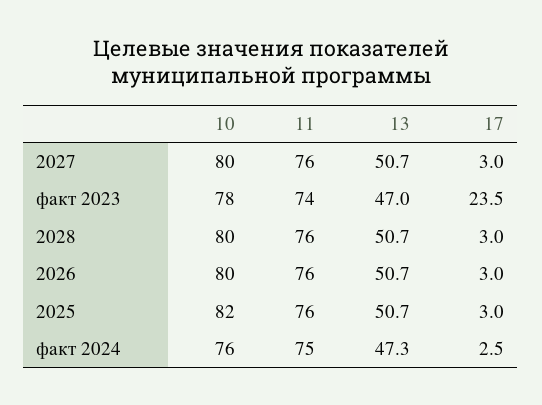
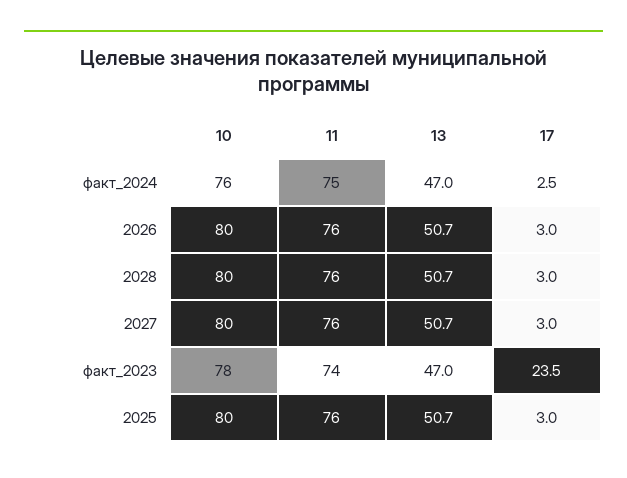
10, 2025: 82 -> 80
13, факт 2024: 47.3 -> 47

